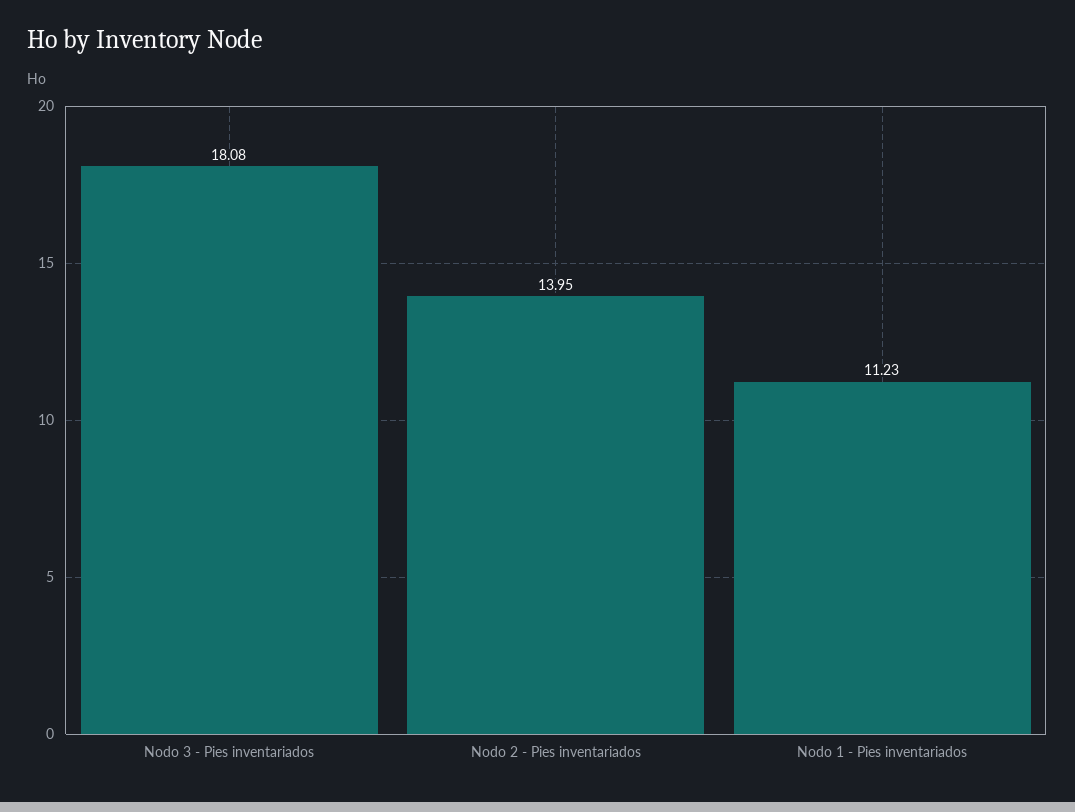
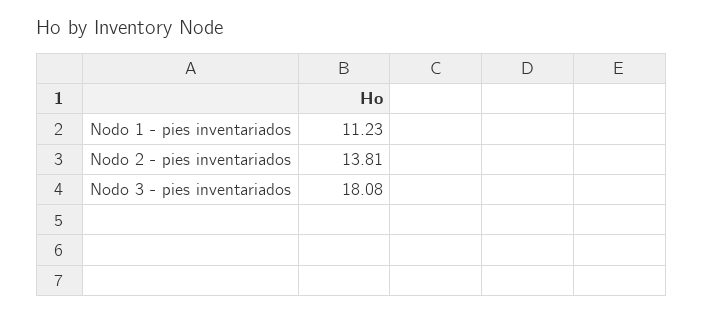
Nodo 2 - Pies inventariados: 13.95 -> 13.81

